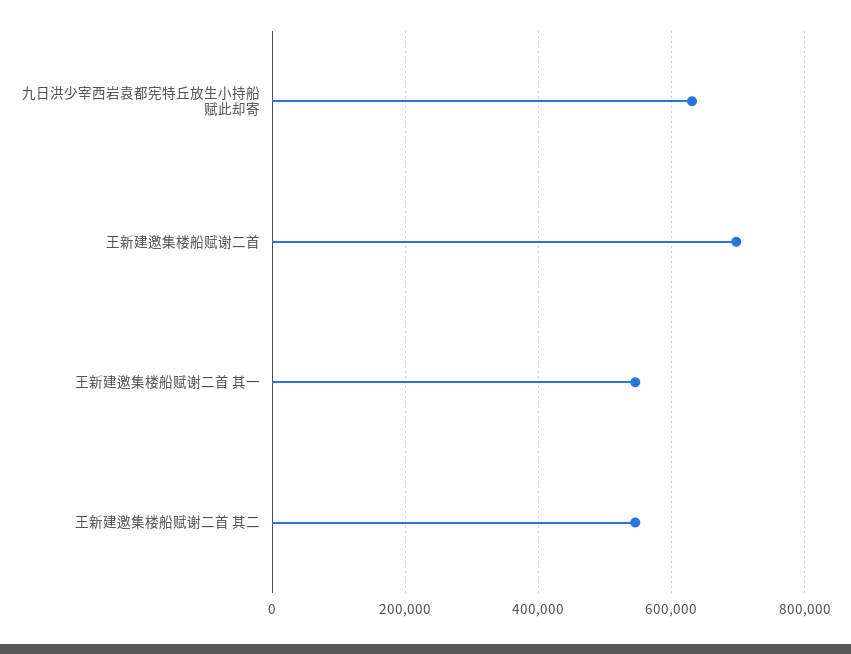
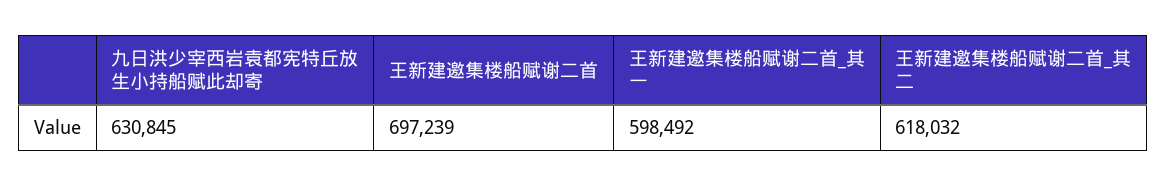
王新建邀集楼船赋谢二首 其一: 540000 -> 598492
王新建邀集楼船赋谢二首 其二: 540000 -> 618032

